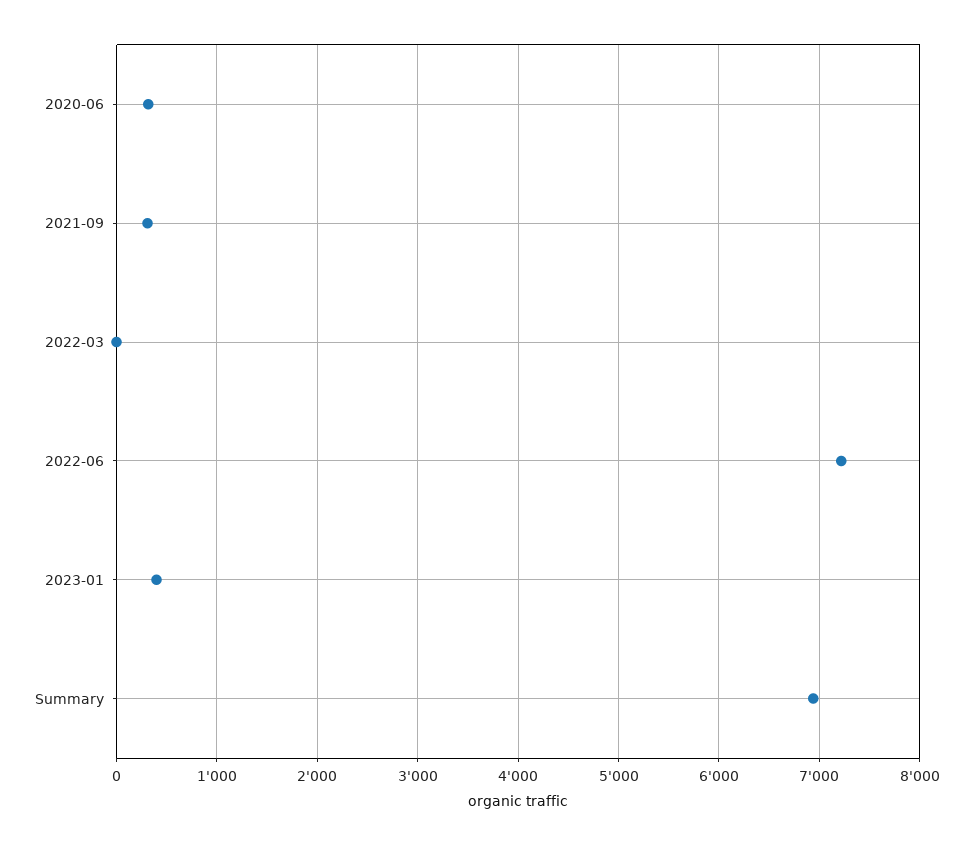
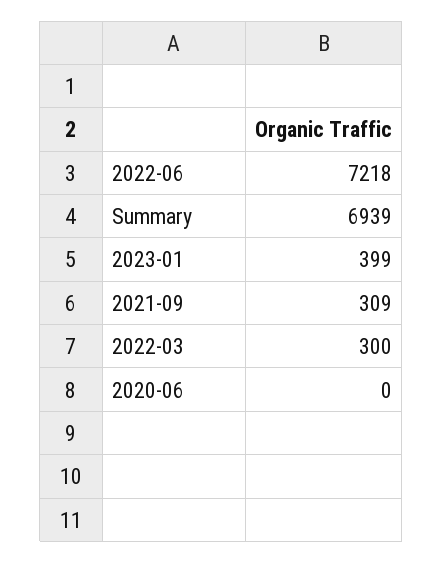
2020-06: 300 -> 0
2022-03: 0 -> 300

